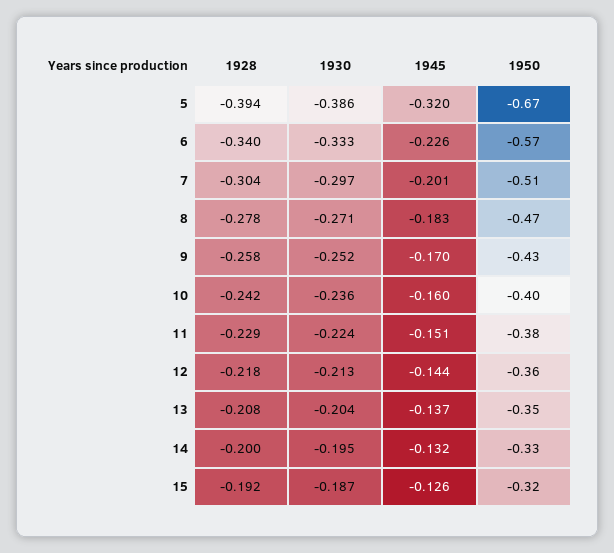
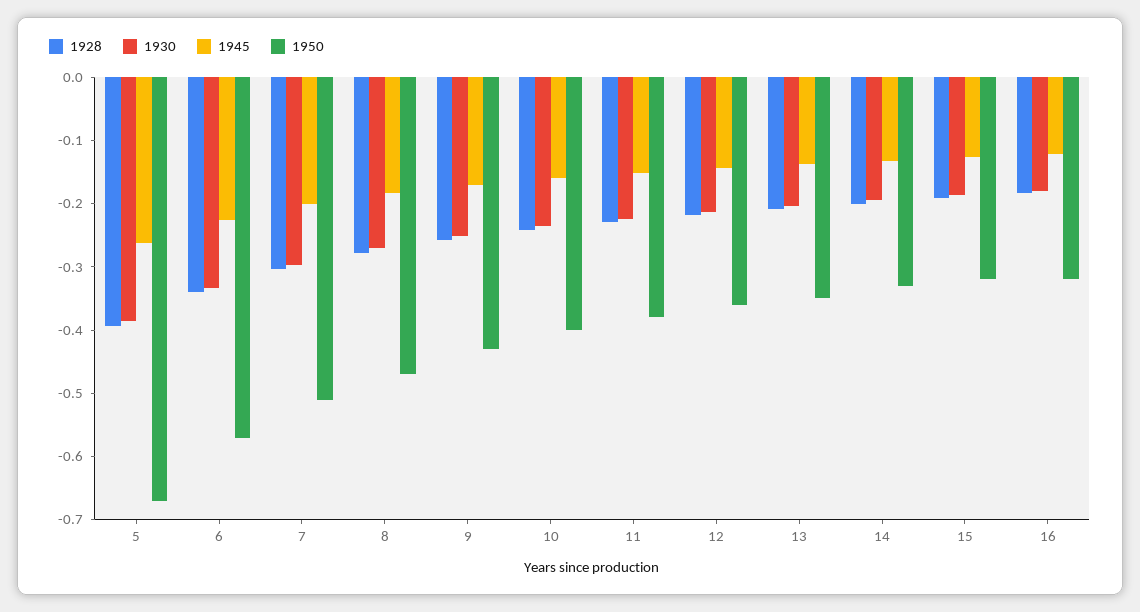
1945, 5: -0.32 -> -0.26
1928, 16: none -> -0.18
1930, 16: none -> -0.18
1945, 16: none -> -0.12
1950, 16: none -> -0.32

